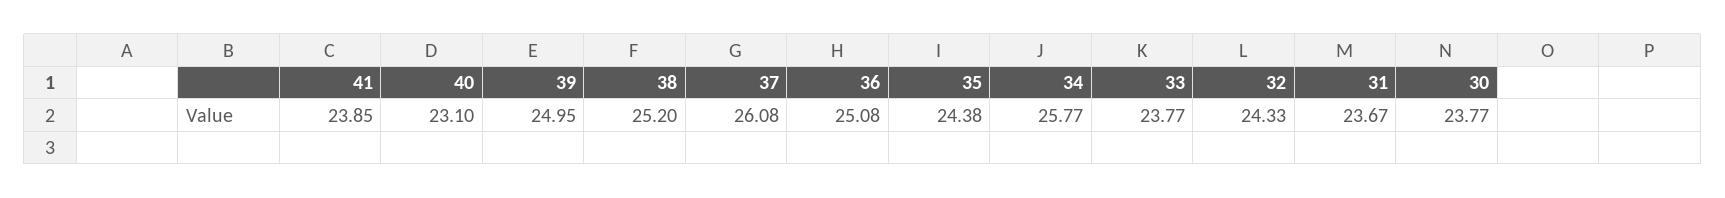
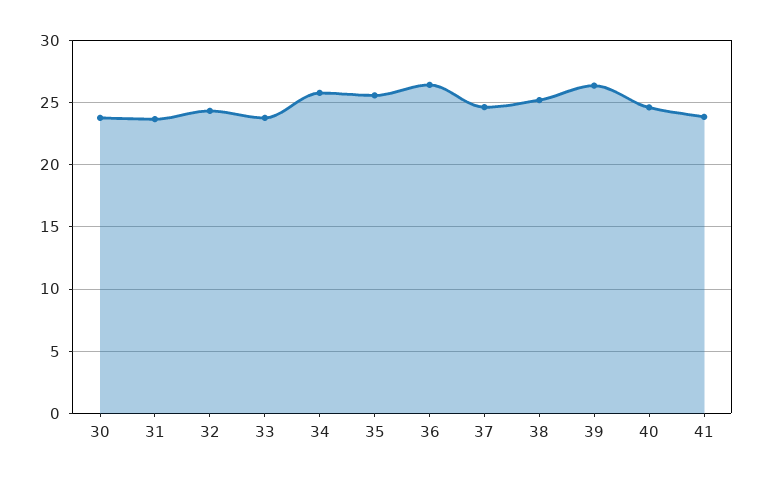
40: 23.1 -> 24.5
39: 24.95 -> 26.5
37: 26.08 -> 24.5
36: 25.08 -> 26.5
35: 24.38 -> 25.5

